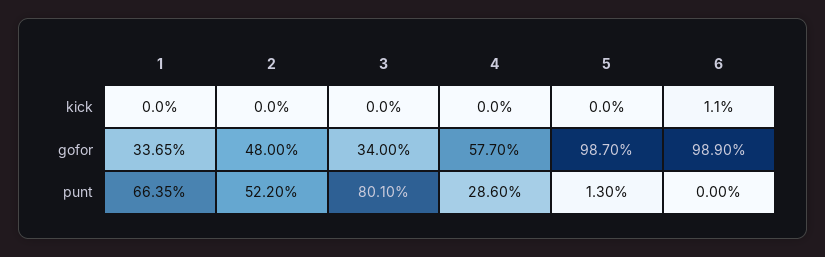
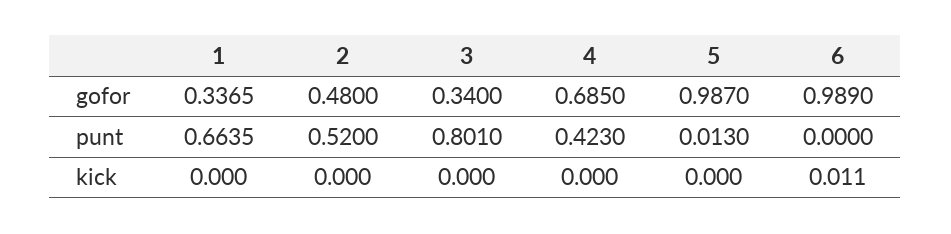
4, gofor: 0.577 -> 0.685
2, punt: 0.522 -> 0.52
4, punt: 0.286 -> 0.423

